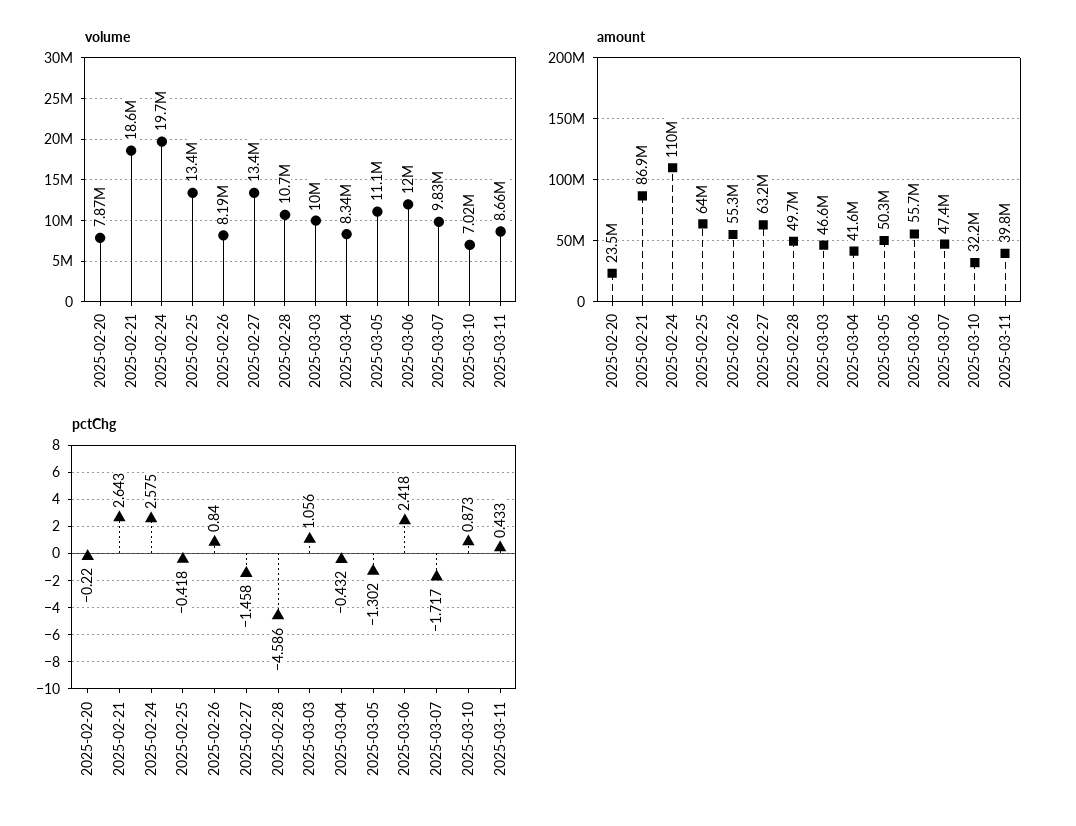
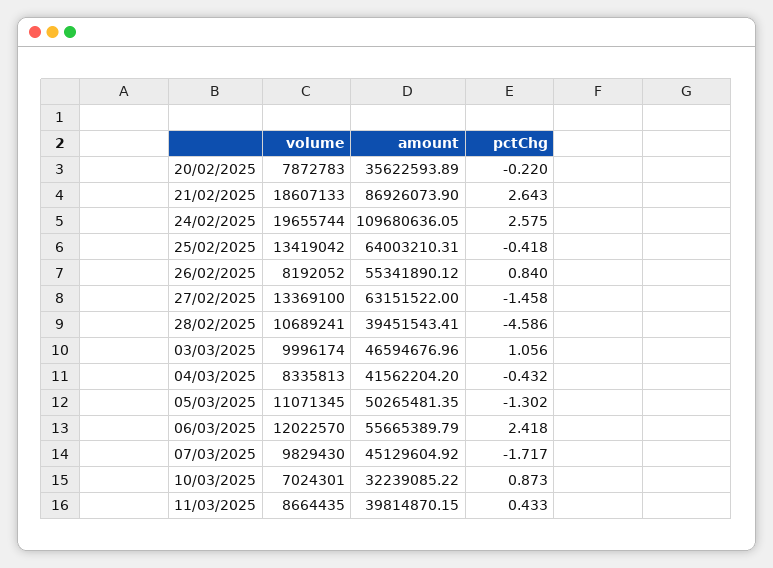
amount, 2025-02-20: 23500000 -> 35622593.89
amount, 2025-02-28: 49700000 -> 39451543.41
amount, 2025-03-07: 47400000 -> 45129604.92

